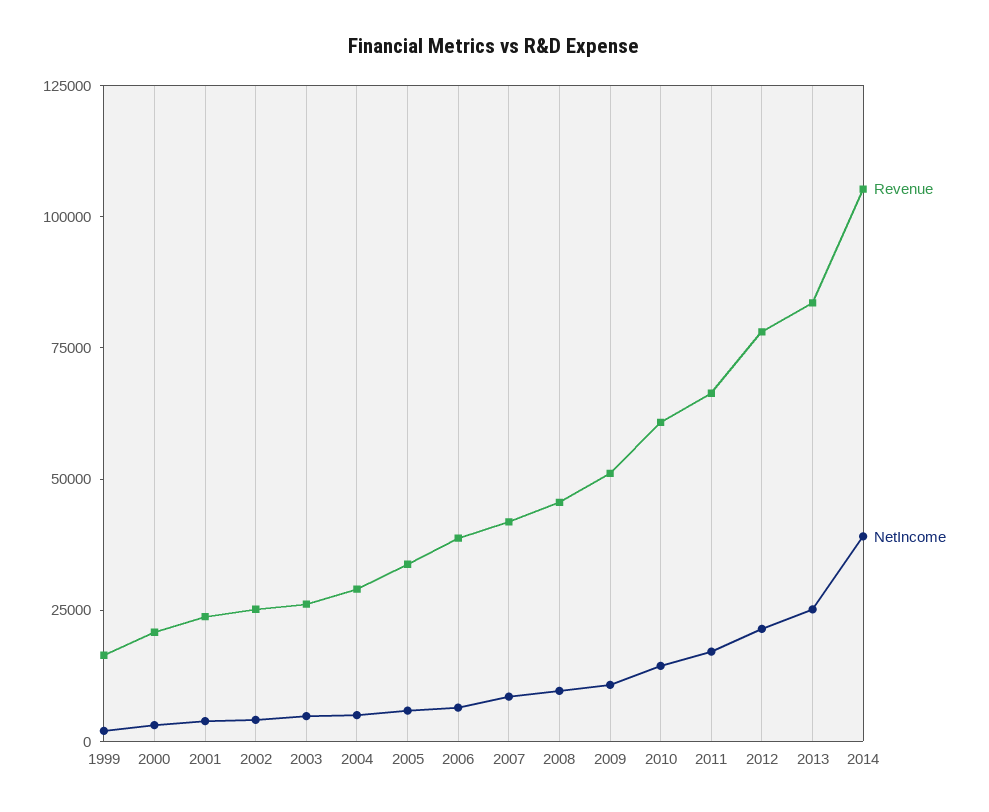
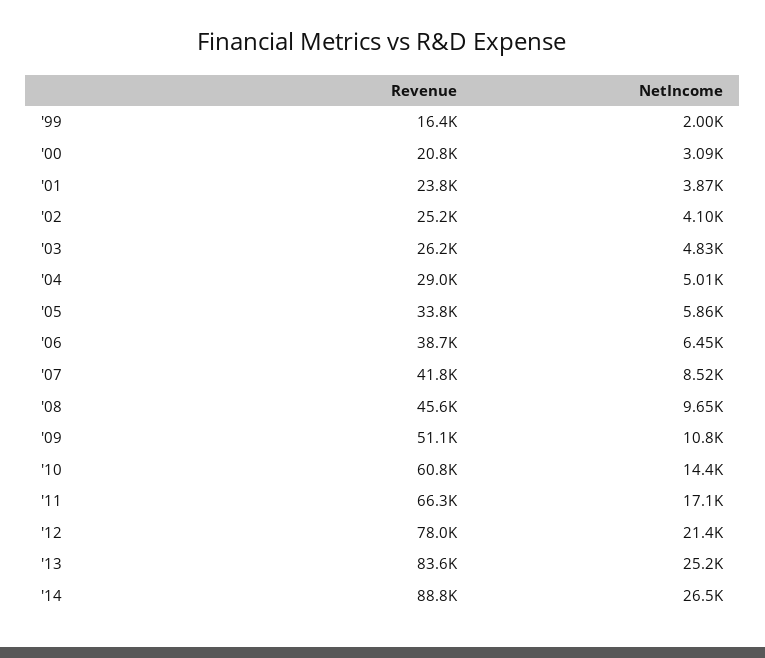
Revenue, 2014: 105000 -> 88800
NetIncome, 2014: 40000 -> 26500

